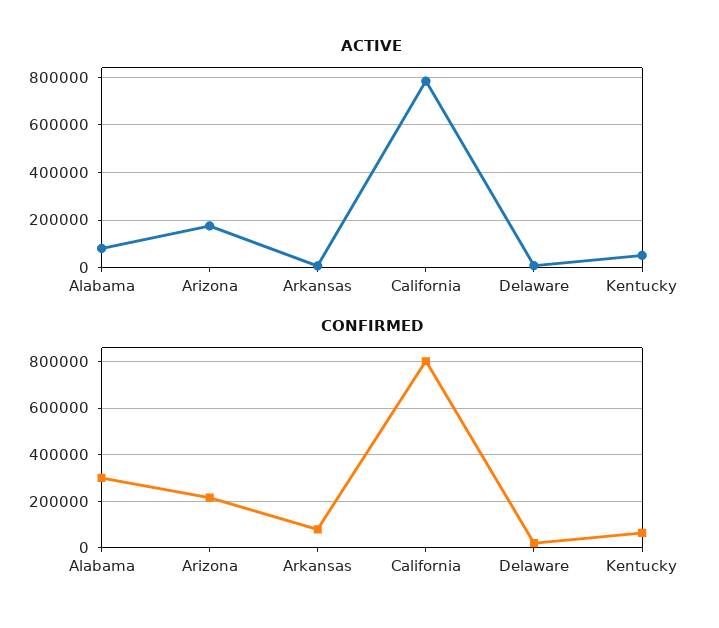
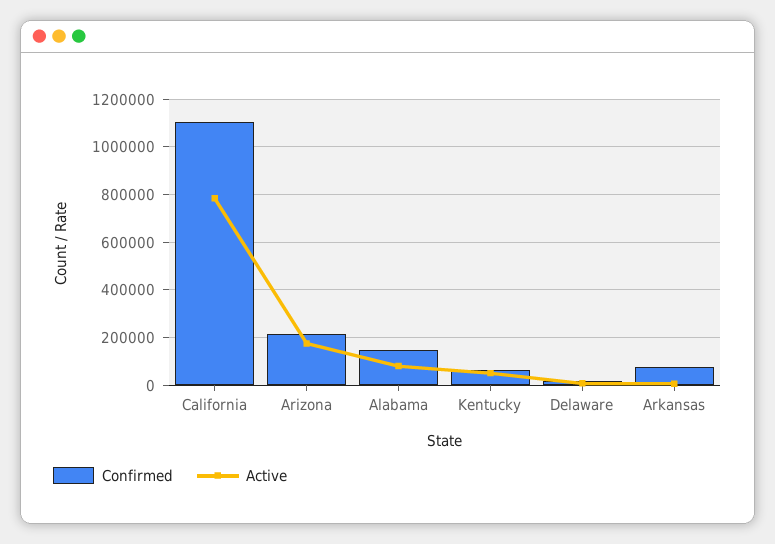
CONFIRMED, Alabama: 300000 -> 150000
CONFIRMED, California: 800000 -> 1100000

